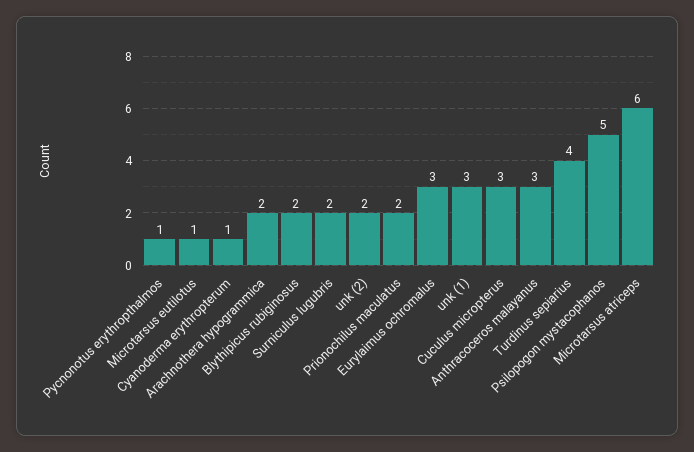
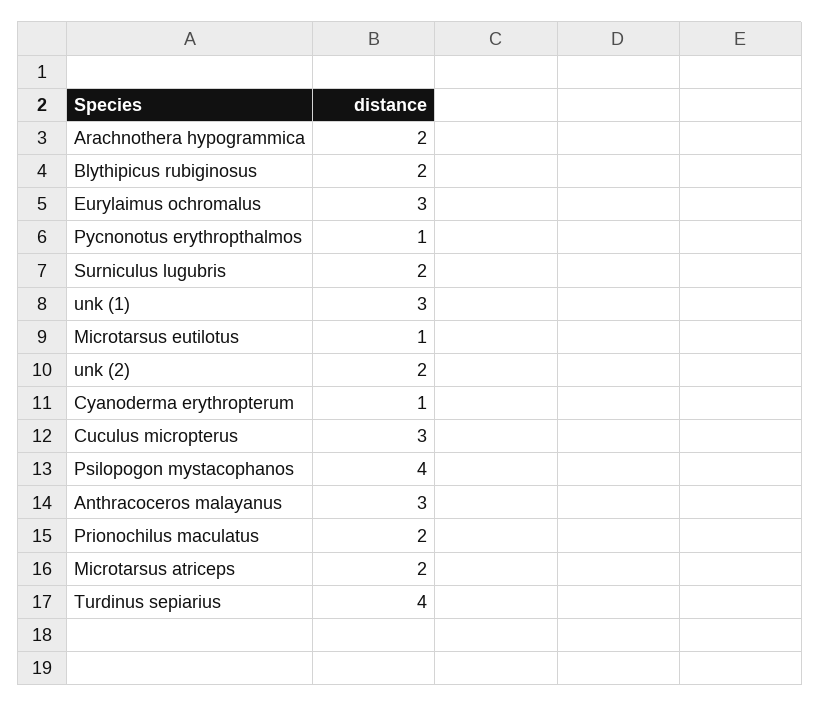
Psilopogon mystacophanos: 5 -> 4
Microtarsus atriceps: 6 -> 2

